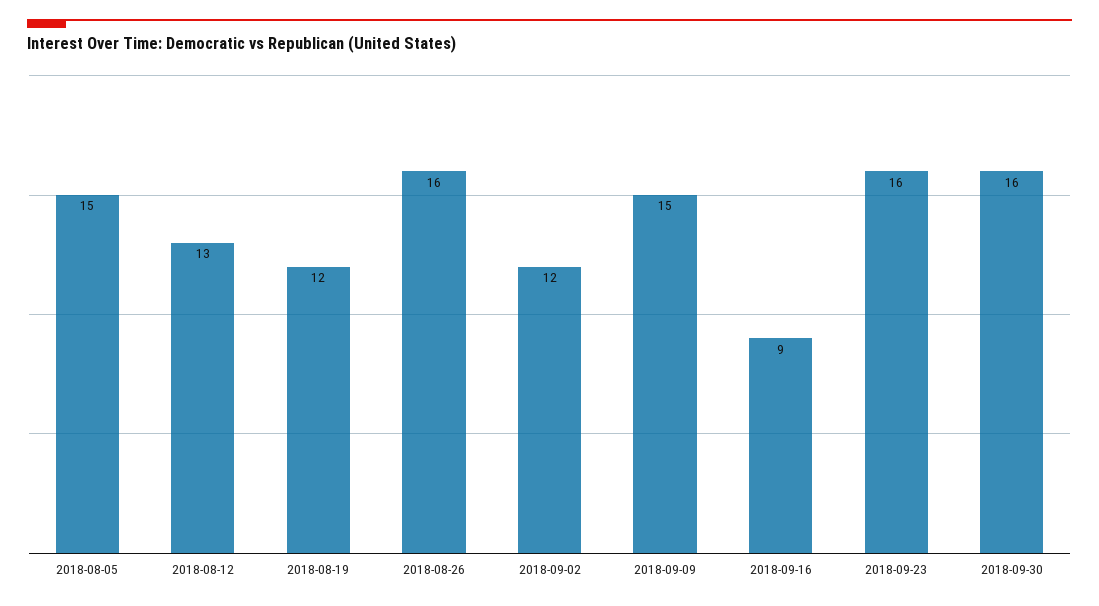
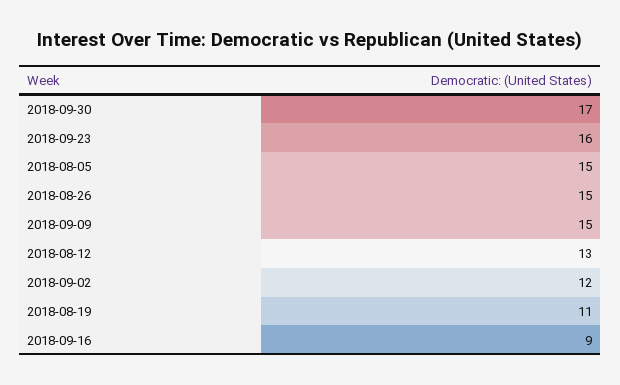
2018-08-19: 12 -> 11
2018-08-26: 16 -> 15
2018-09-30: 16 -> 17

